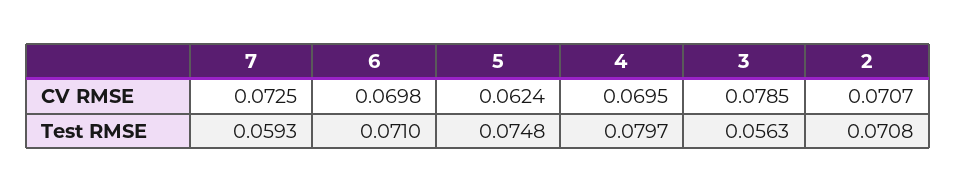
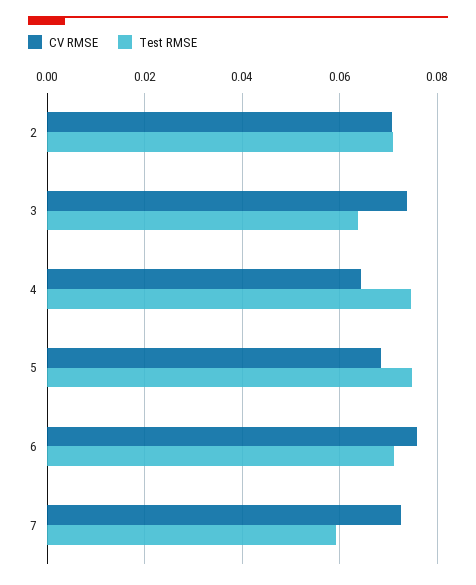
CV RMSE, 6: 0.0698 -> 0.076
CV RMSE, 5: 0.0624 -> 0.068
CV RMSE, 4: 0.0695 -> 0.064
CV RMSE, 3: 0.0785 -> 0.074
Test RMSE, 4: 0.0797 -> 0.074
Test RMSE, 3: 0.0563 -> 0.064

